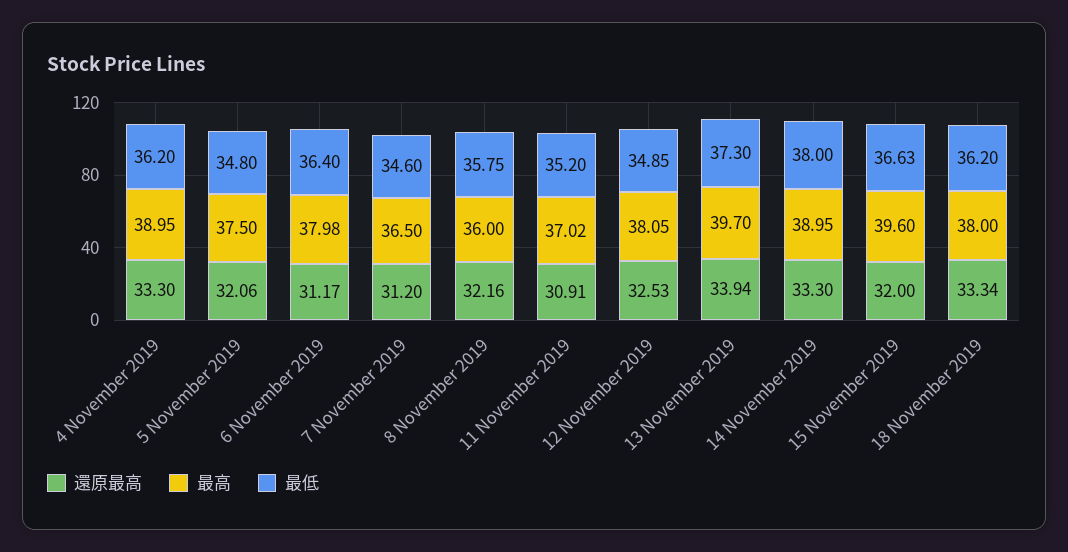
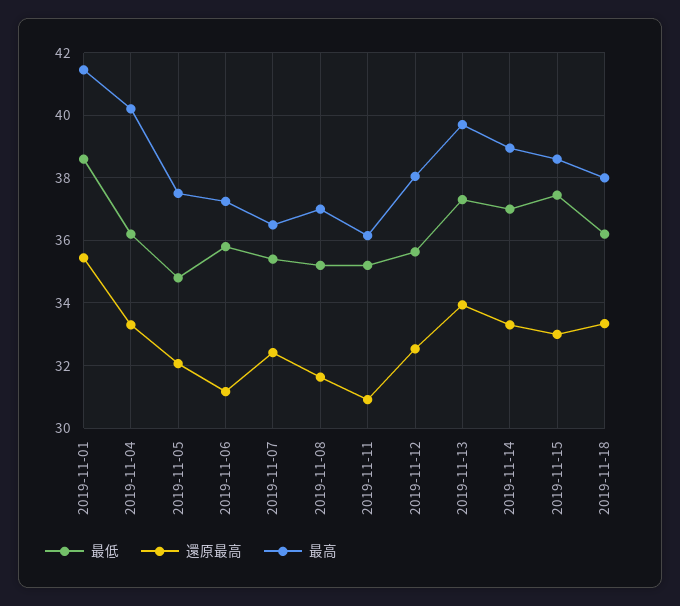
最高, 4 November 2019: 38.95 -> 40.2
最高, 6 November 2019: 37.98 -> 37.2
最低, 6 November 2019: 36.4 -> 35.8
還原最高, 7 November 2019: 31.2 -> 32.4
最低, 7 November 2019: 34.6 -> 35.4
還原最高, 8 November 2019: 32.16 -> 31.6
最高, 8 November 2019: 36 -> 37
最低, 8 November 2019: 35.75 -> 35.2
最高, 11 November 2019: 37.02 -> 36.2
最低, 12 November 2019: 34.85 -> 35.6
最低, 14 November 2019: 38 -> 37
還原最高, 15 November 2019: 32 -> 33
最高, 15 November 2019: 39.6 -> 38.6
最低, 15 November 2019: 36.63 -> 37.4
最低, 2019-11-01: none -> 38.6
還原最高, 2019-11-01: none -> 35.4
最高, 2019-11-01: none -> 41.4

